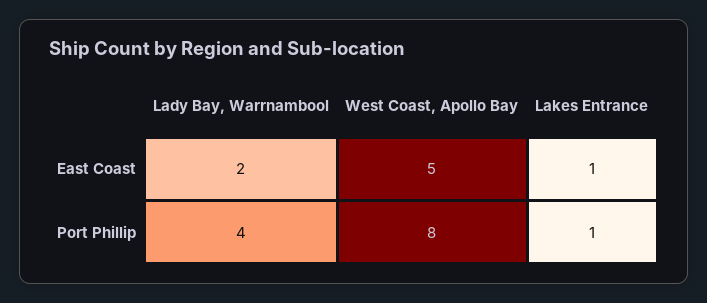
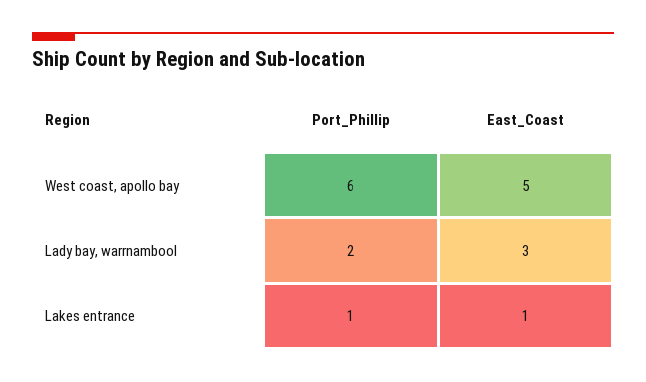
Lady Bay, Warrnambool, East Coast: 2 -> 3
Lady Bay, Warrnambool, Port Phillip: 4 -> 2
West Coast, Apollo Bay, Port Phillip: 8 -> 6

